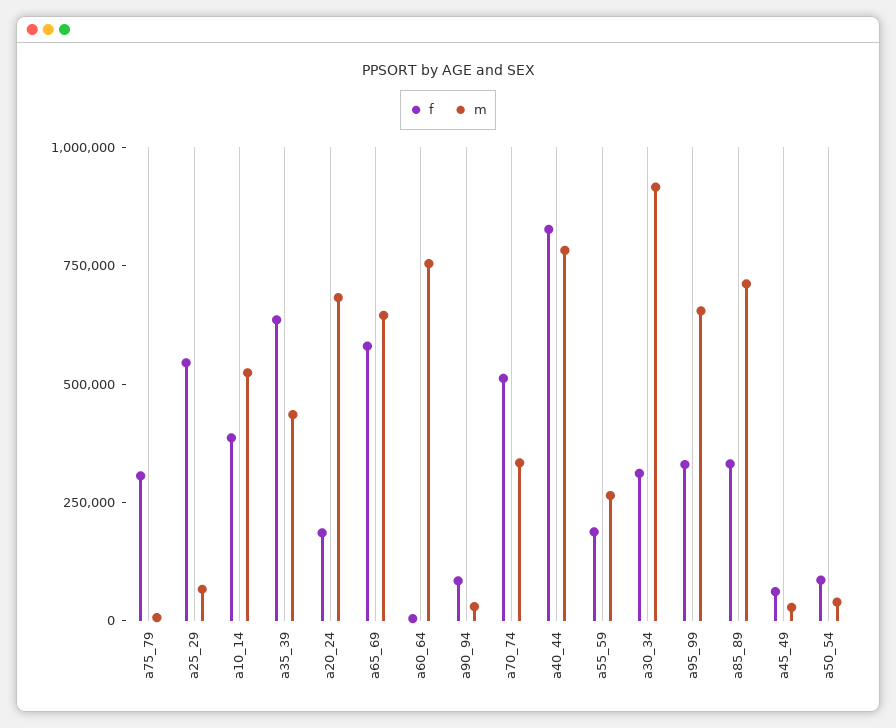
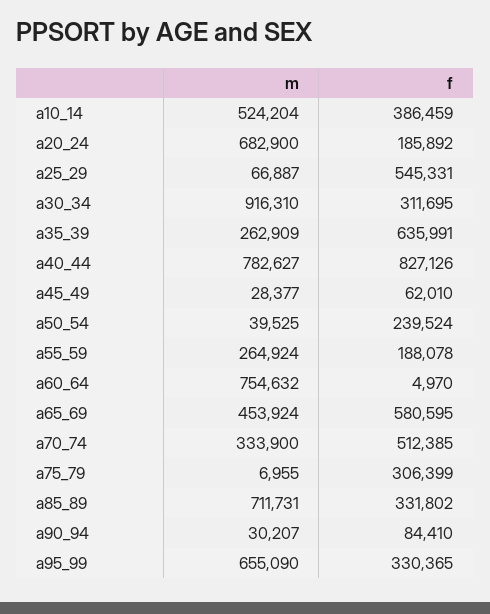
m, a35_39: 450000 -> 262909
m, a65_69: 650000 -> 453924
f, a50_54: 100000 -> 239524

